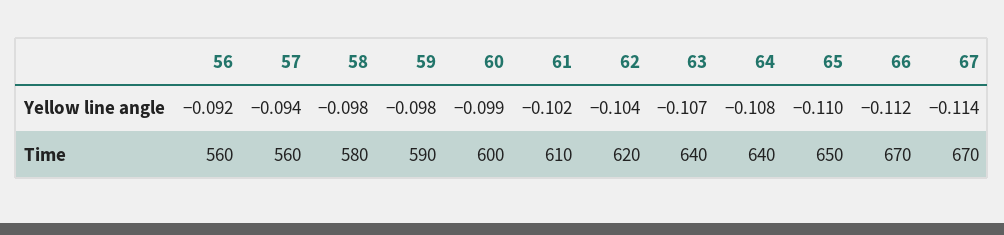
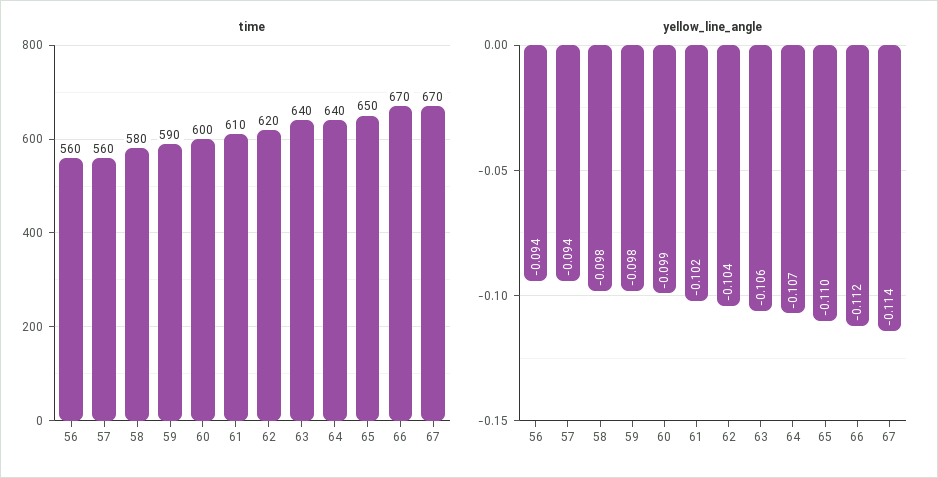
Yellow line angle, 56: -0.092 -> -0.094
Yellow line angle, 63: -0.107 -> -0.106
Yellow line angle, 64: -0.108 -> -0.107

